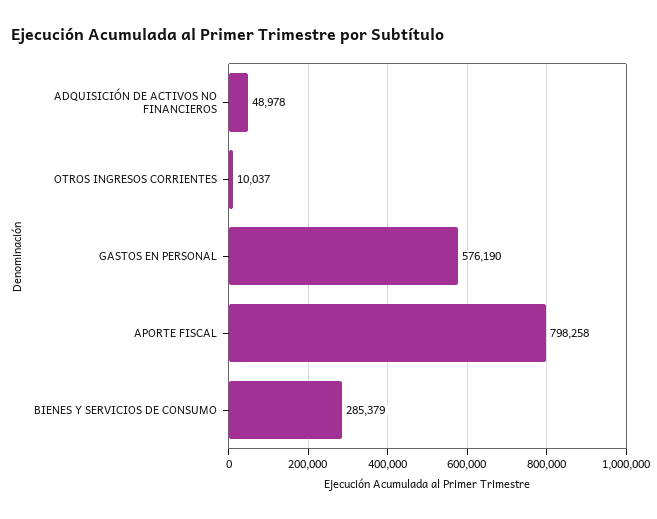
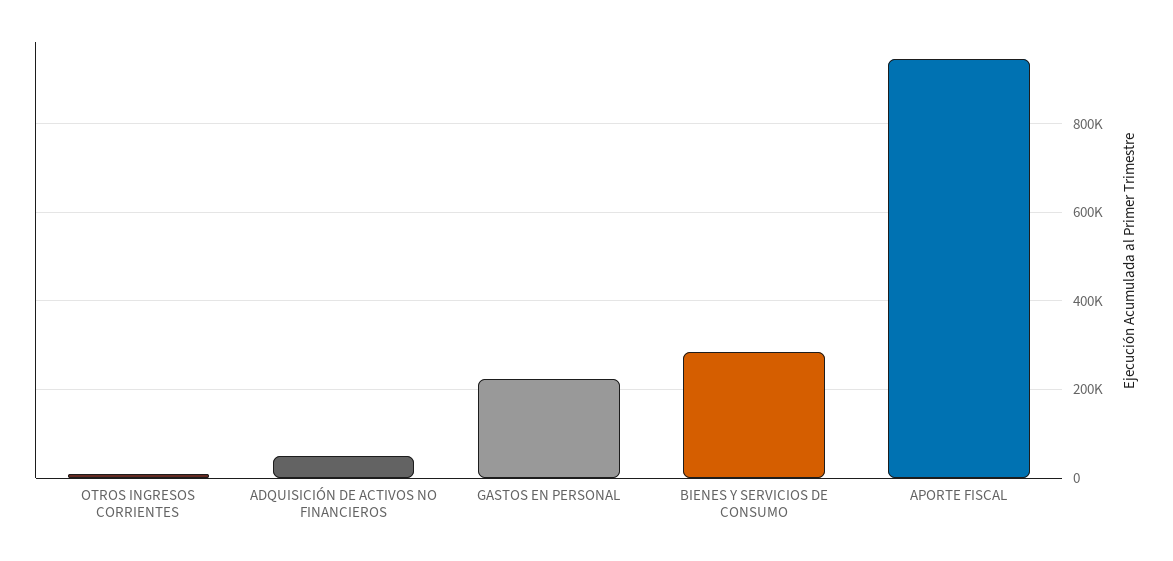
GASTOS EN PERSONAL: 576190 -> 220000
APORTE FISCAL: 798258 -> 940000

